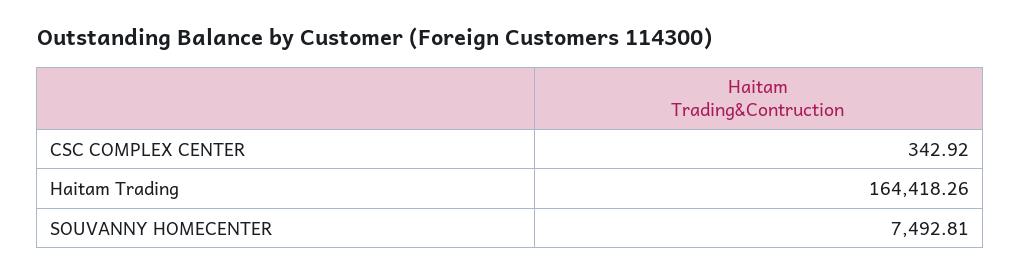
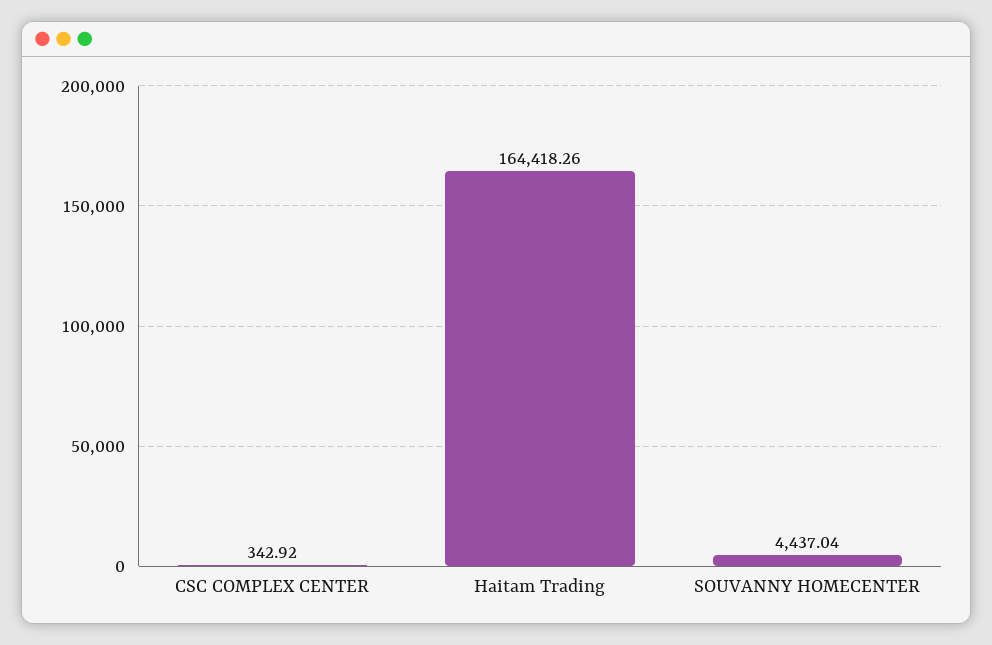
SOUVANNY HOMECENTER: 7492.81 -> 4437.04

